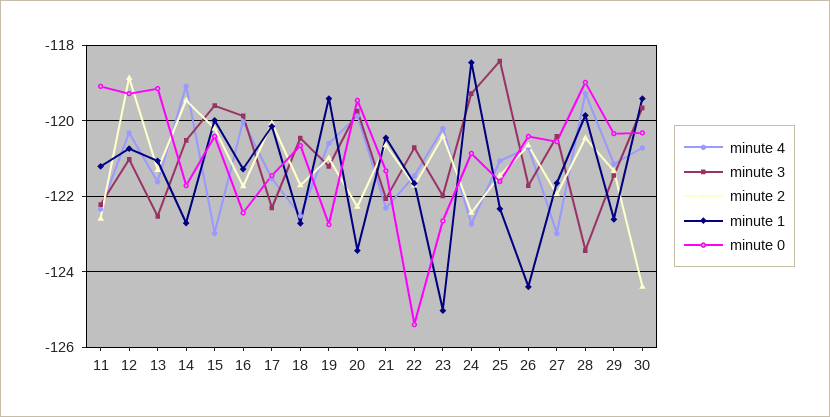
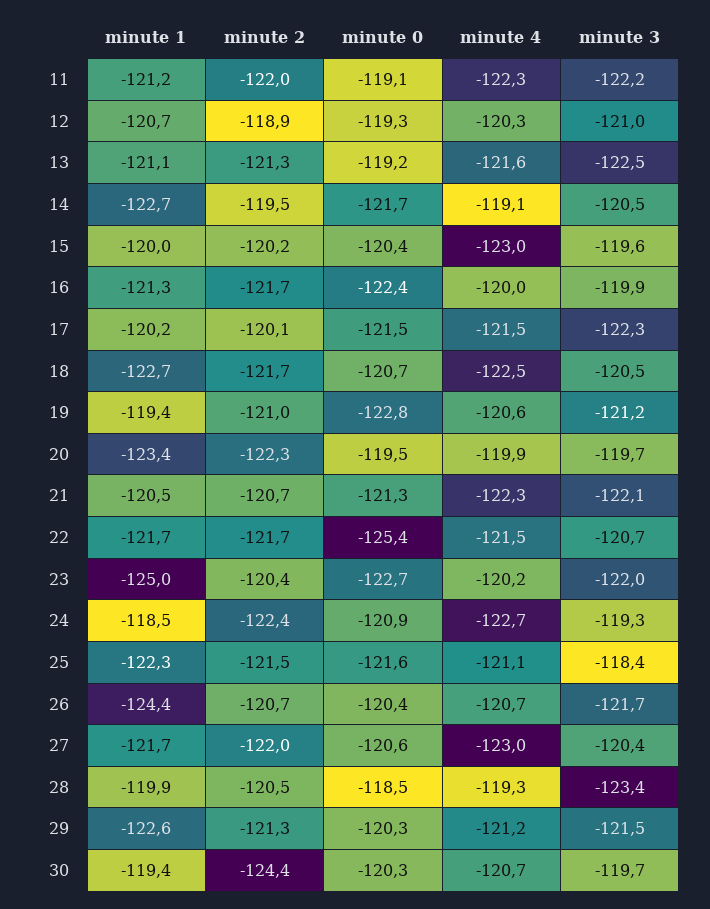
minute 2, 11: -122.6 -> -122
minute 0, 28: -119 -> -118.5

